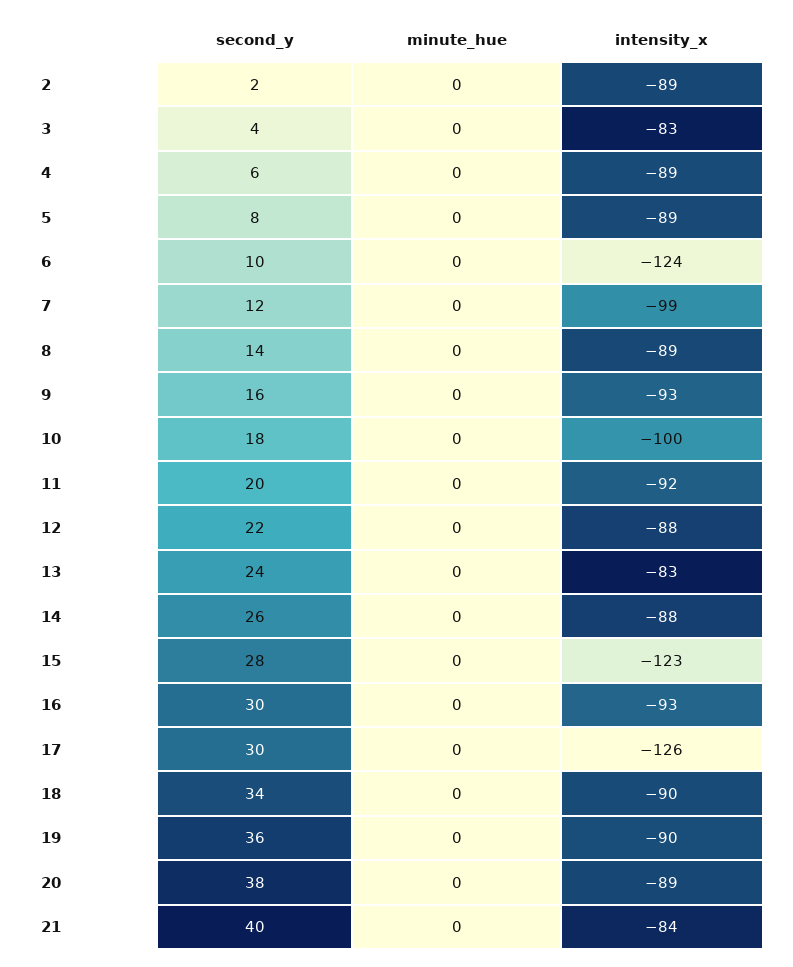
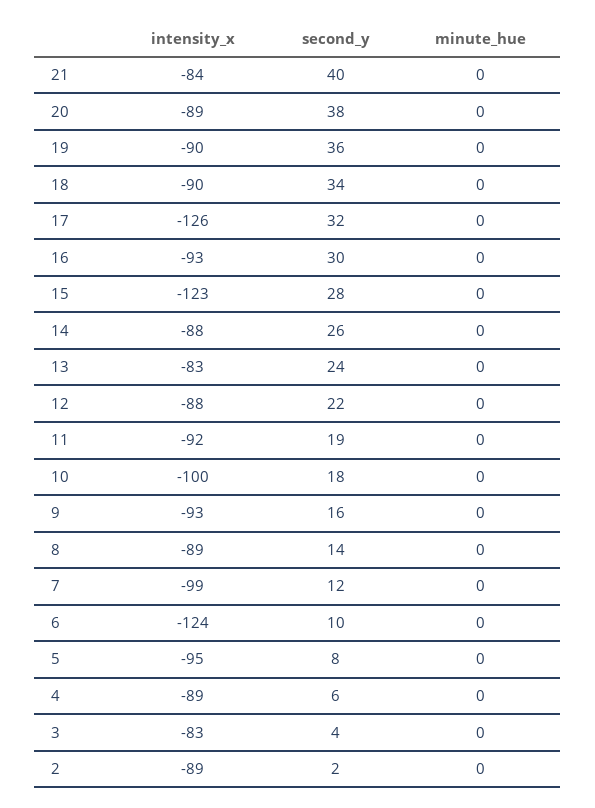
intensity_x, 5: -89 -> -95
second_y, 11: 20 -> 19
second_y, 17: 30 -> 32

